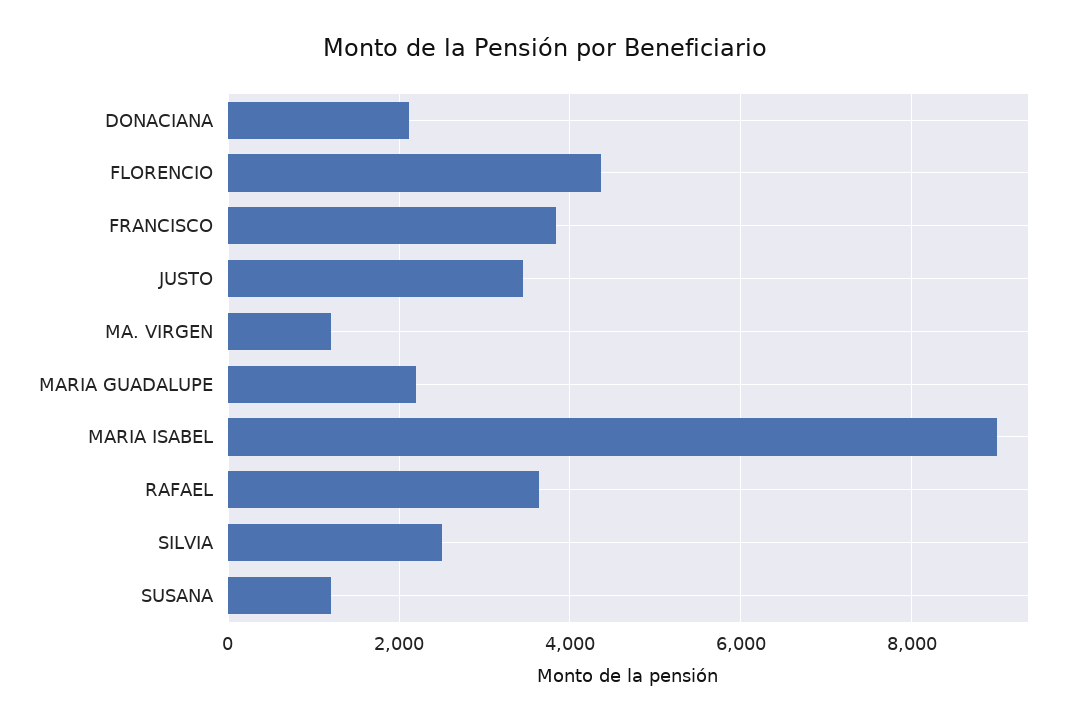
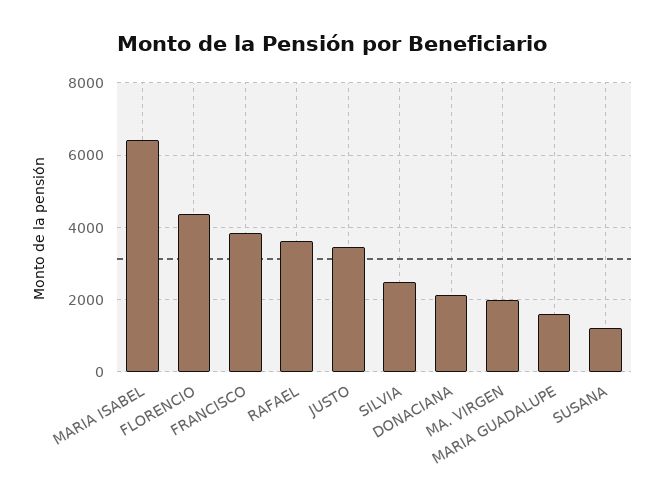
MA. VIRGEN: 1200 -> 2000
MARIA GUADALUPE: 2200 -> 1600
MARIA ISABEL: 9000 -> 6400

